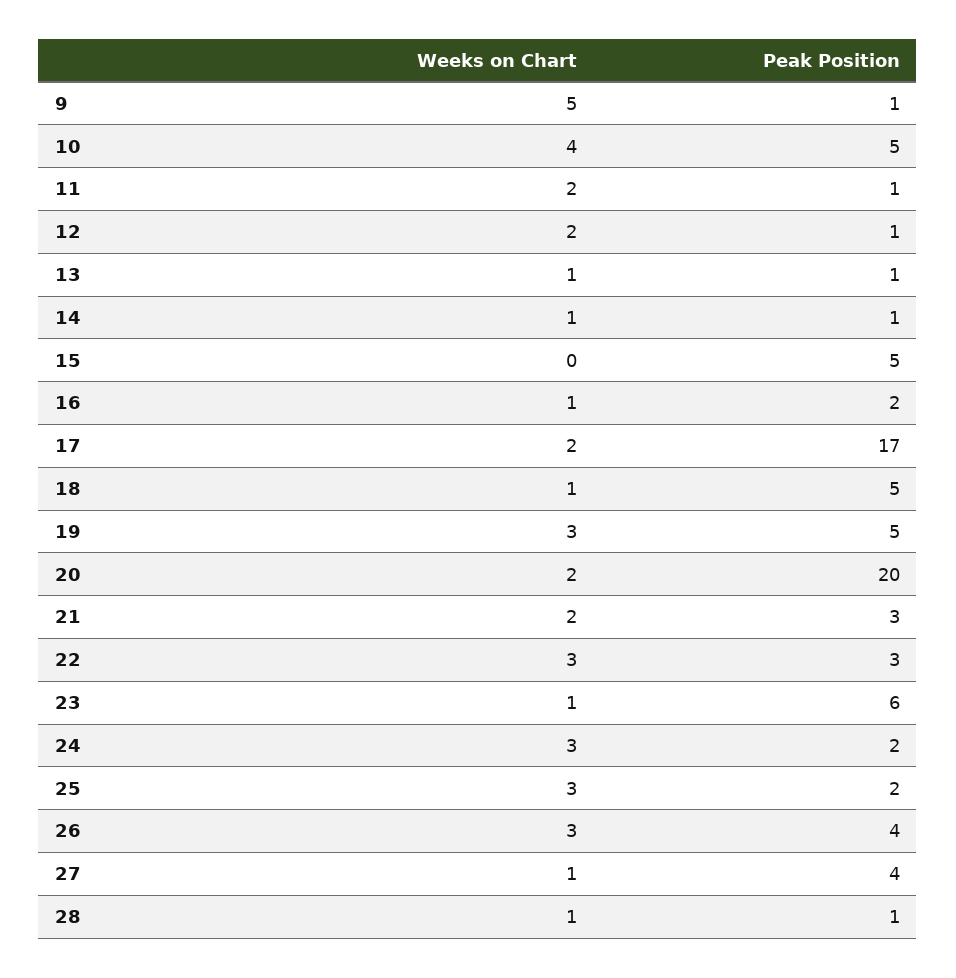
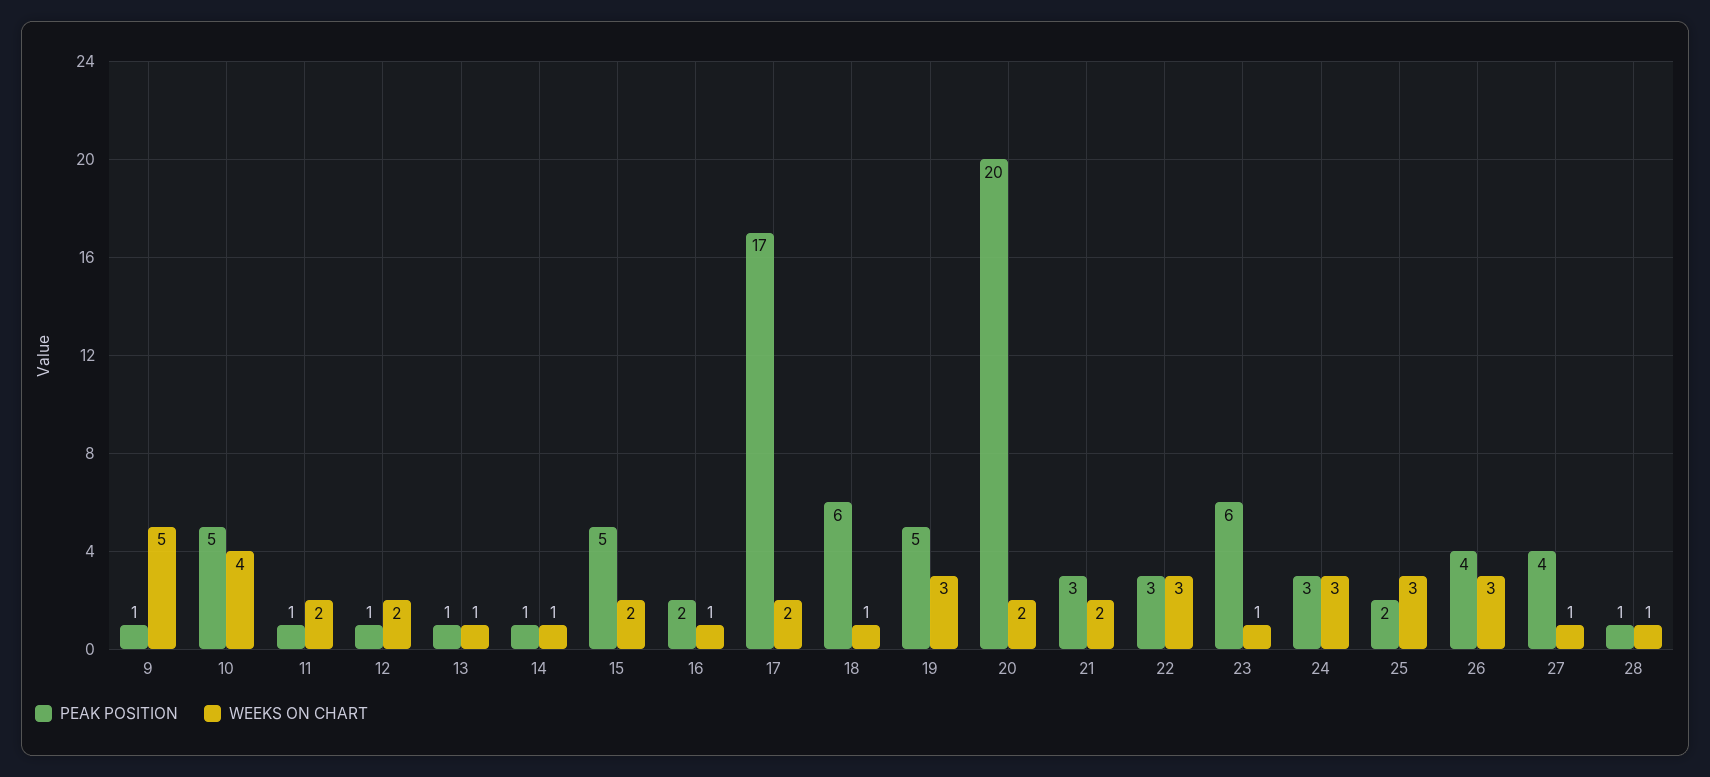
Weeks on Chart, 15: 0 -> 2
Peak Position, 18: 5 -> 6
Peak Position, 24: 2 -> 3

